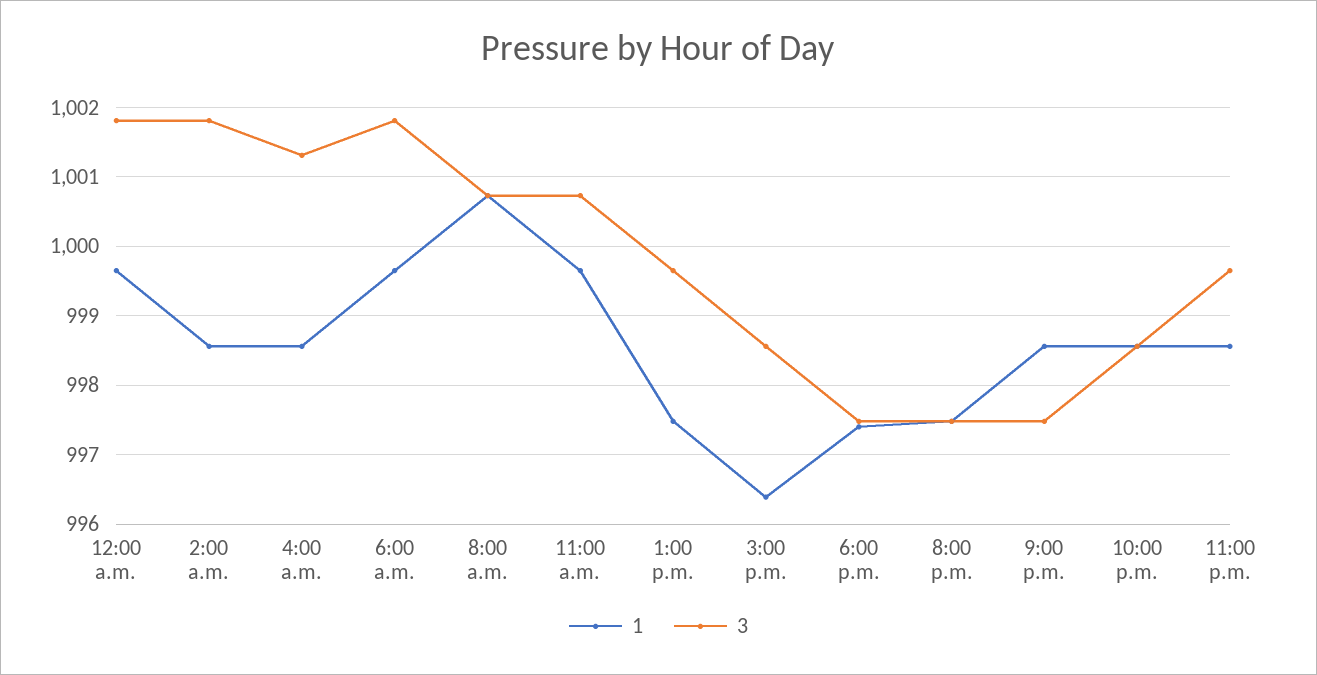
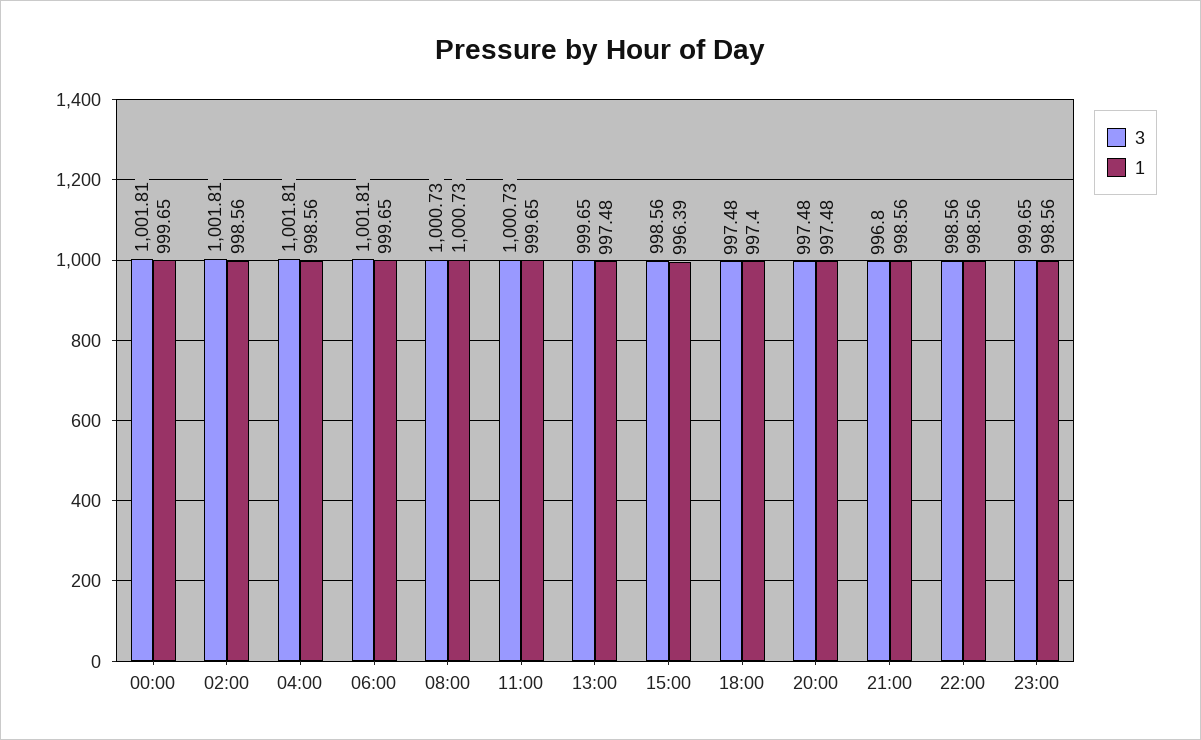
3, 4:00 a.m.: 1001.3 -> 1001.81
3, 9:00 p.m.: 997.5 -> 996.8

